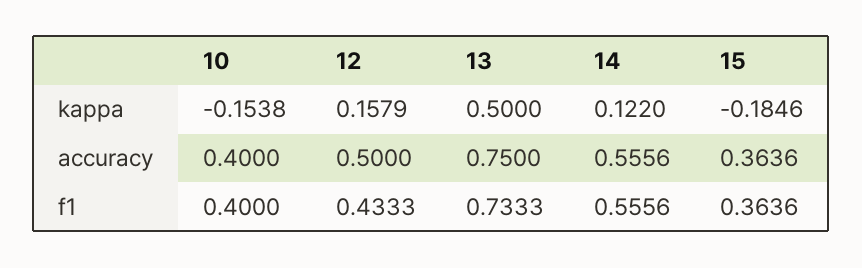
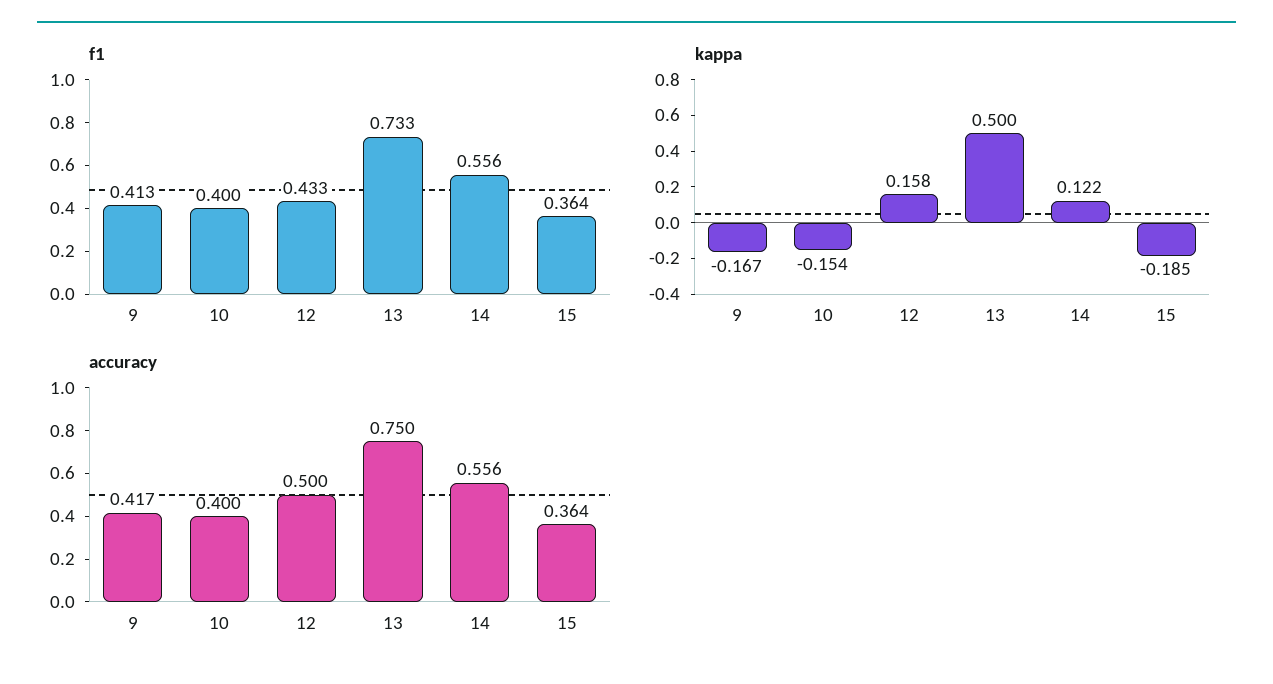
f1, 9: none -> 0.413
kappa, 9: none -> -0.167
accuracy, 9: none -> 0.417

